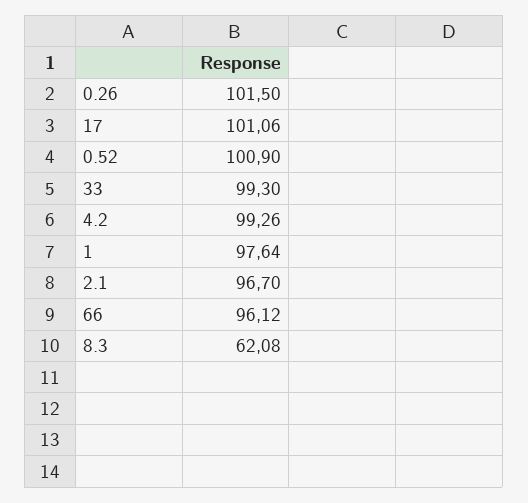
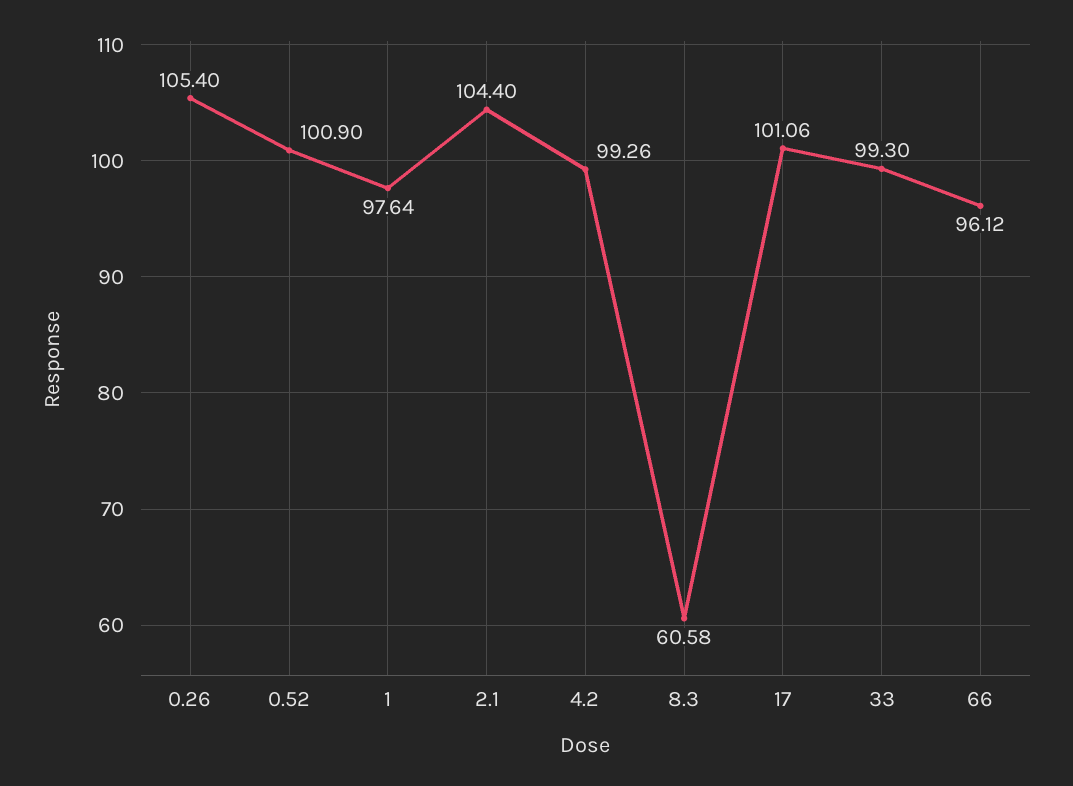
0.26: 101.5 -> 105.4
2.1: 96.7 -> 104.4
8.3: 62.08 -> 60.58

